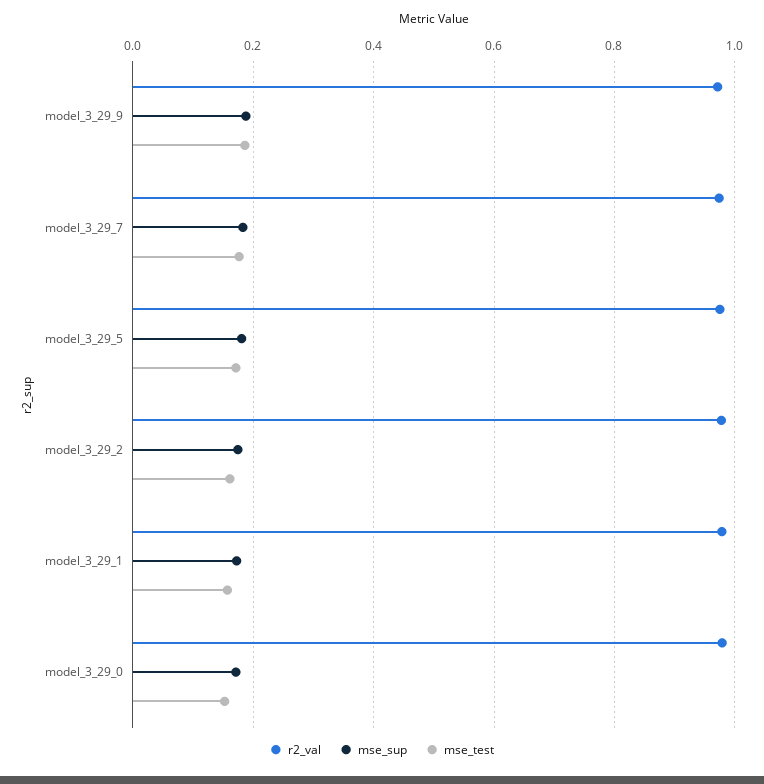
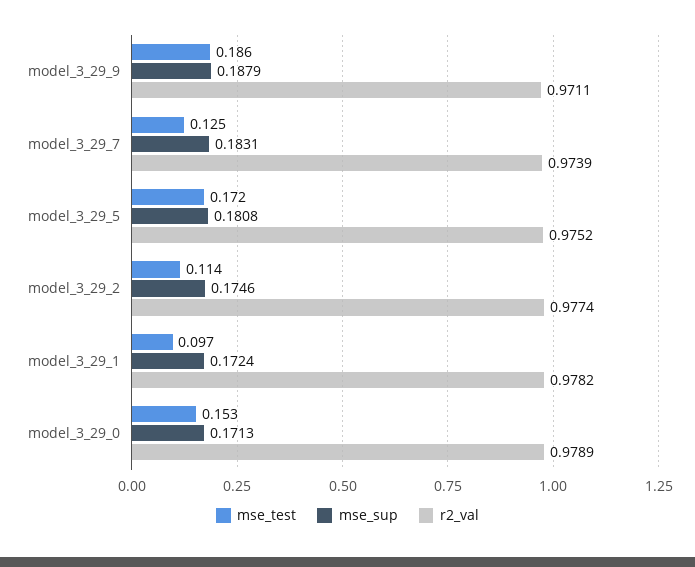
mse_test, model_3_29_7: 0.18 -> 0.125
mse_test, model_3_29_2: 0.16 -> 0.114
mse_test, model_3_29_1: 0.16 -> 0.097

